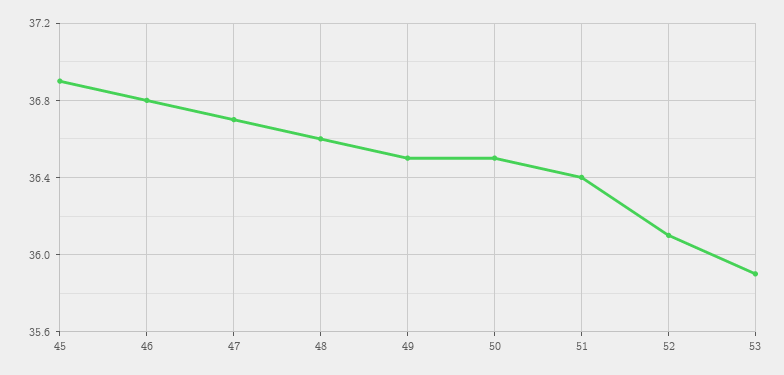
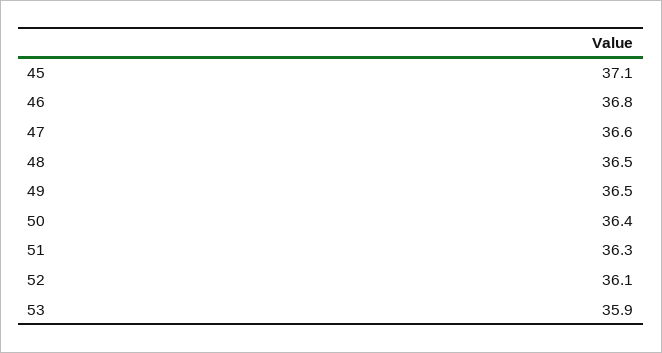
45: 36.9 -> 37.1
47: 36.7 -> 36.6
48: 36.6 -> 36.5
50: 36.5 -> 36.4
51: 36.4 -> 36.3

